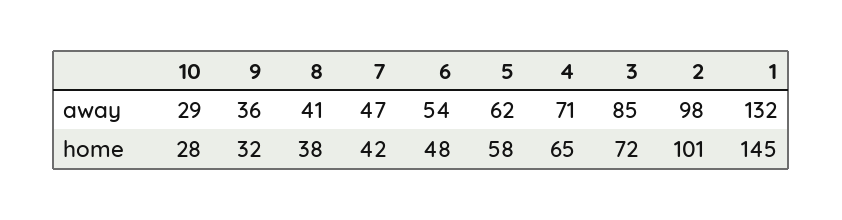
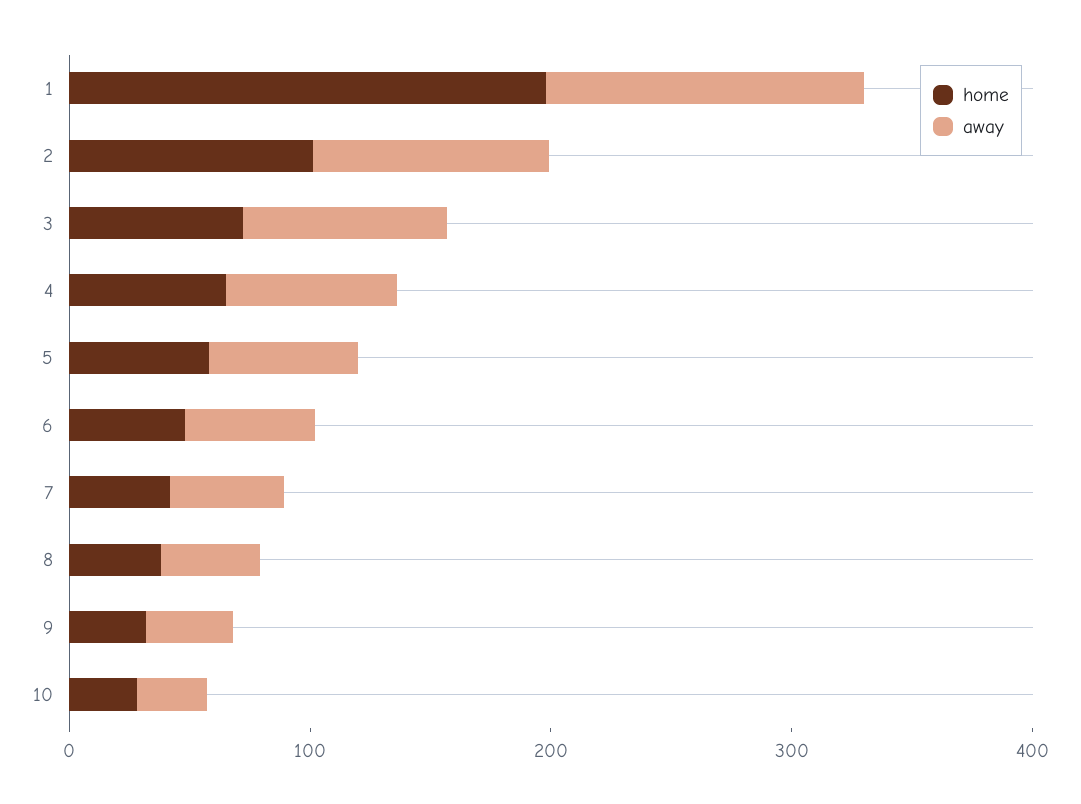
home, 1: 145 -> 200

